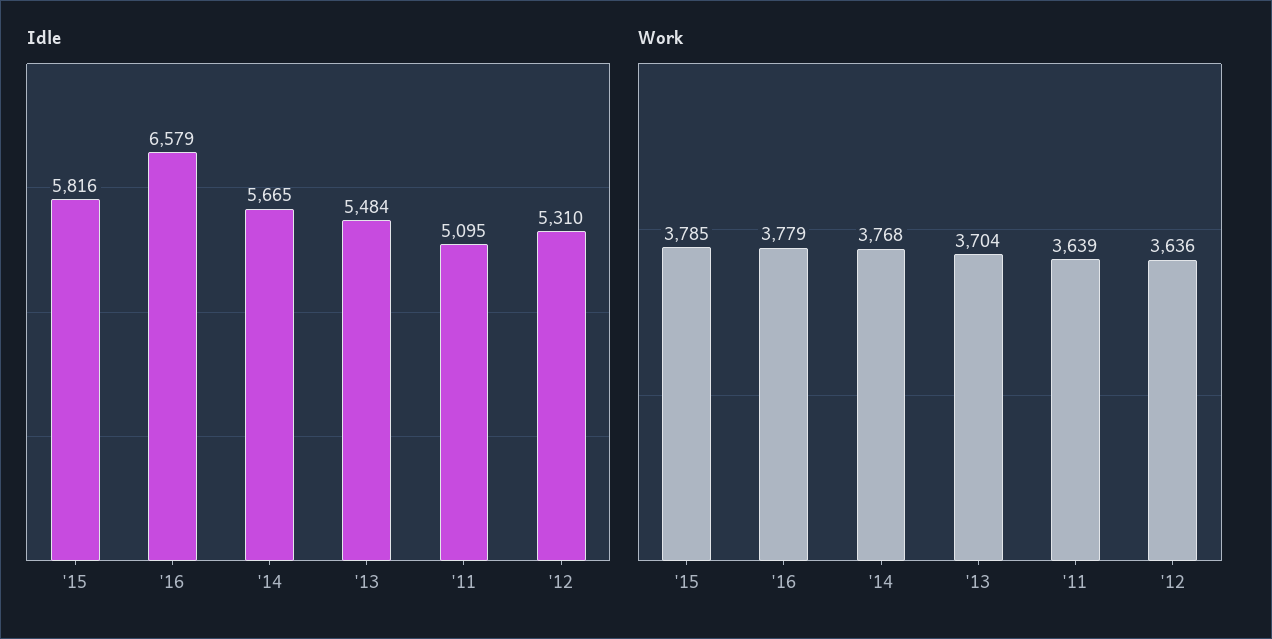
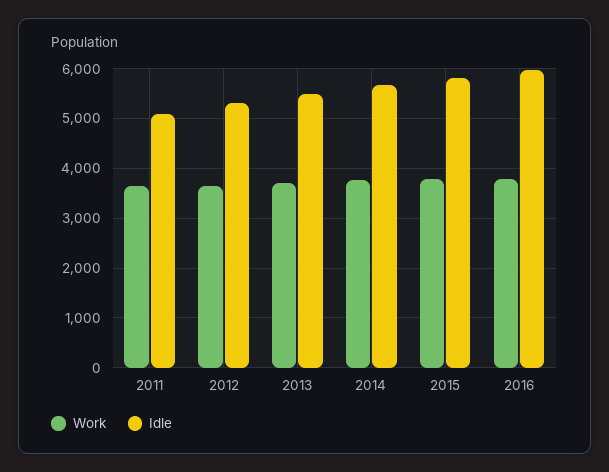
Idle, '16: 6579 -> 6000

